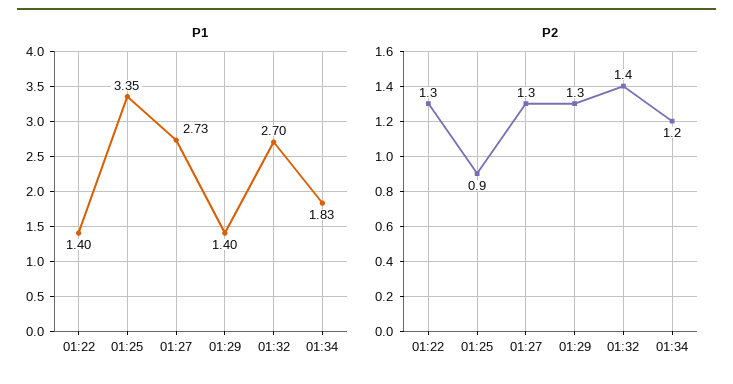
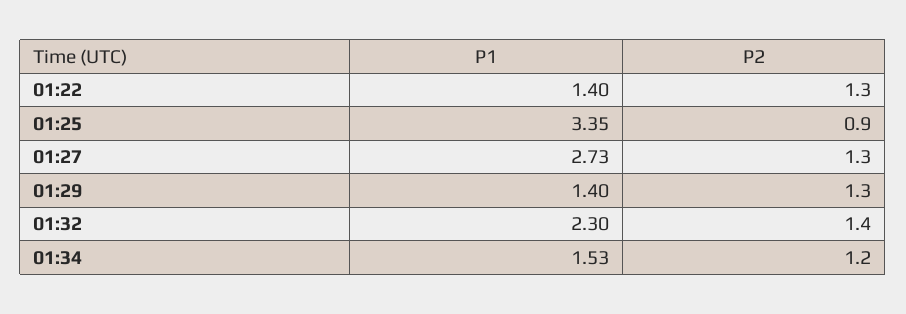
P1, 01:32: 2.7 -> 2.3
P1, 01:34: 1.83 -> 1.53

